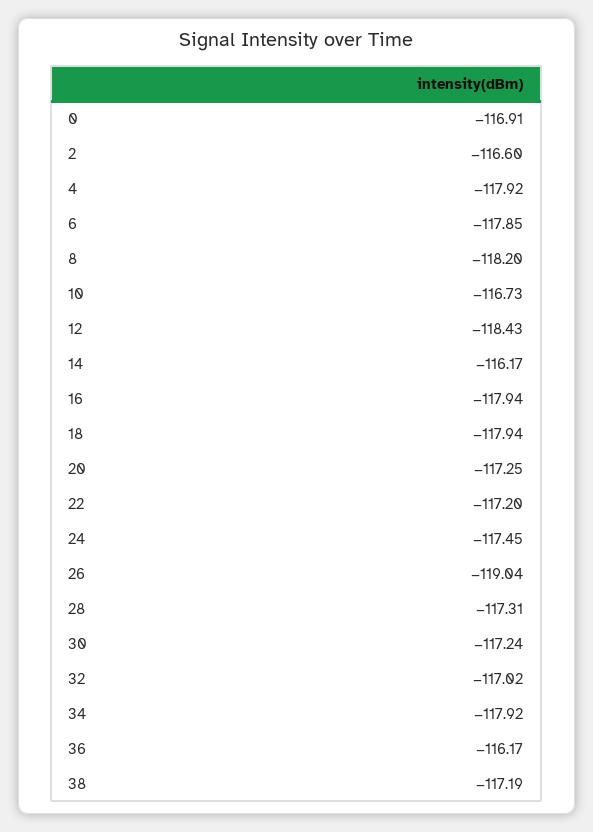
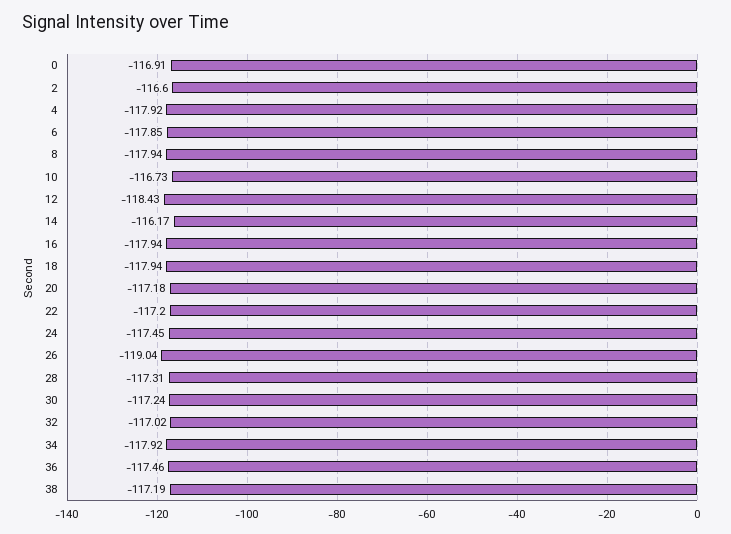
8: -118.2 -> -117.94
20: -117.25 -> -117.18
36: -116.17 -> -117.46

